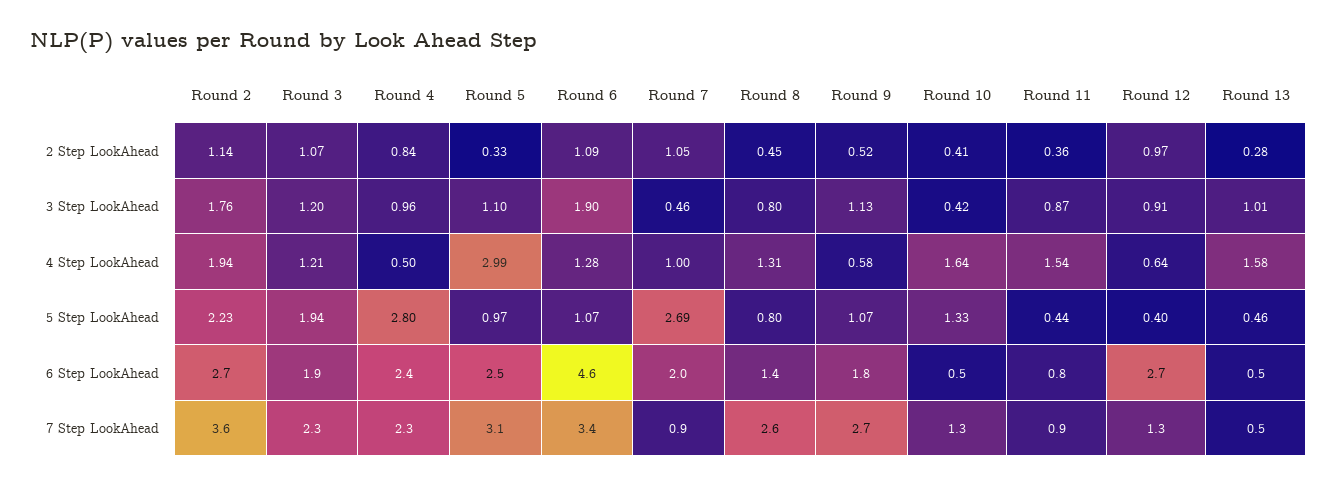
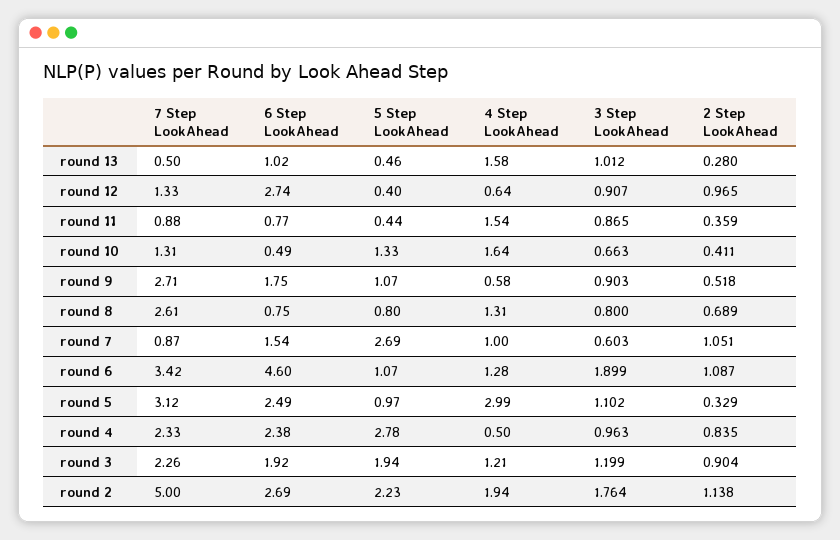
Round 3, 2 Step LookAhead: 1.07 -> 0.904
Round 8, 2 Step LookAhead: 0.45 -> 0.689
Round 7, 3 Step LookAhead: 0.46 -> 0.603
Round 9, 3 Step LookAhead: 1.13 -> 0.903
Round 10, 3 Step LookAhead: 0.42 -> 0.663
Round 4, 5 Step LookAhead: 2.8 -> 2.78
Round 7, 6 Step LookAhead: 2 -> 1.54
Round 8, 6 Step LookAhead: 1.4 -> 0.75
Round 13, 6 Step LookAhead: 0.5 -> 1.02
Round 2, 7 Step LookAhead: 3.6 -> 5

